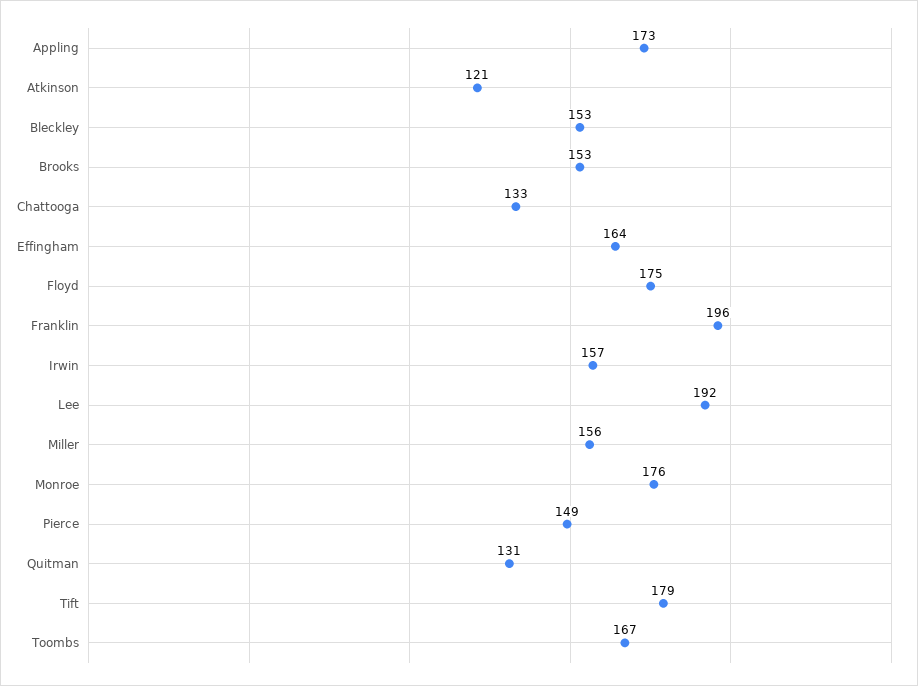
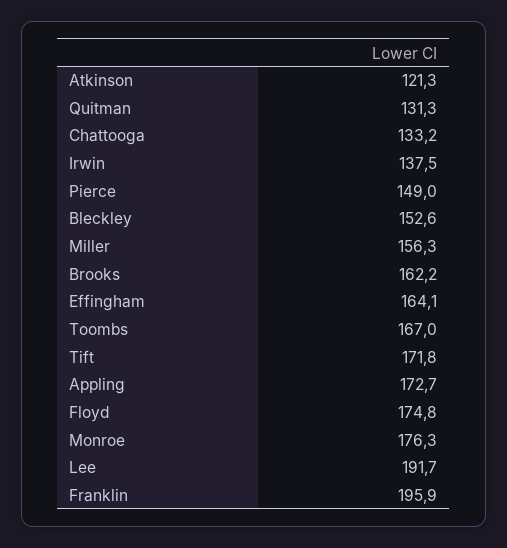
Brooks: 153 -> 162.2
Irwin: 157 -> 137.5
Tift: 179 -> 171.8

